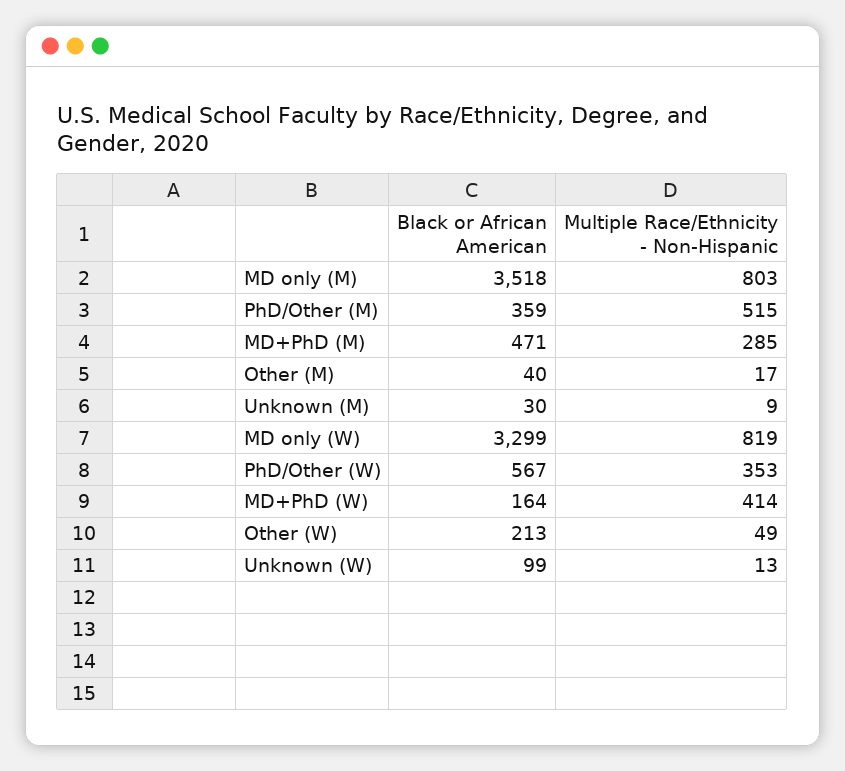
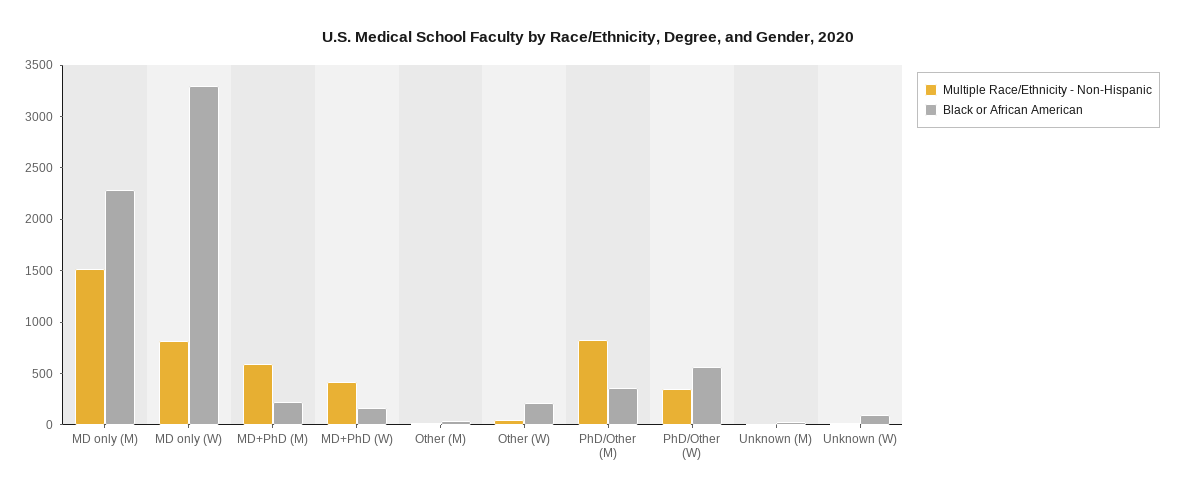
Black or African American, MD only (M): 3518 -> 2300
Multiple Race/Ethnicity - Non-Hispanic, MD only (M): 803 -> 1500
Multiple Race/Ethnicity - Non-Hispanic, PhD/Other (M): 515 -> 800
Black or African American, MD+PhD (M): 471 -> 200
Multiple Race/Ethnicity - Non-Hispanic, MD+PhD (M): 285 -> 600

